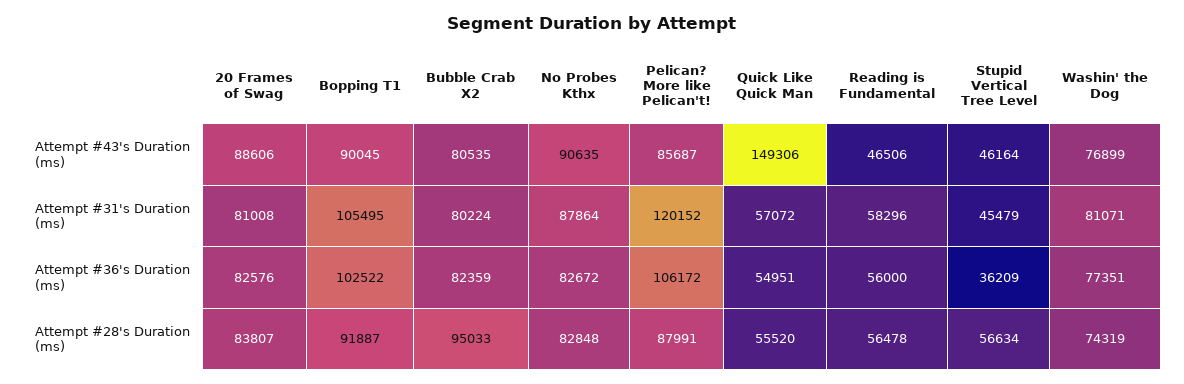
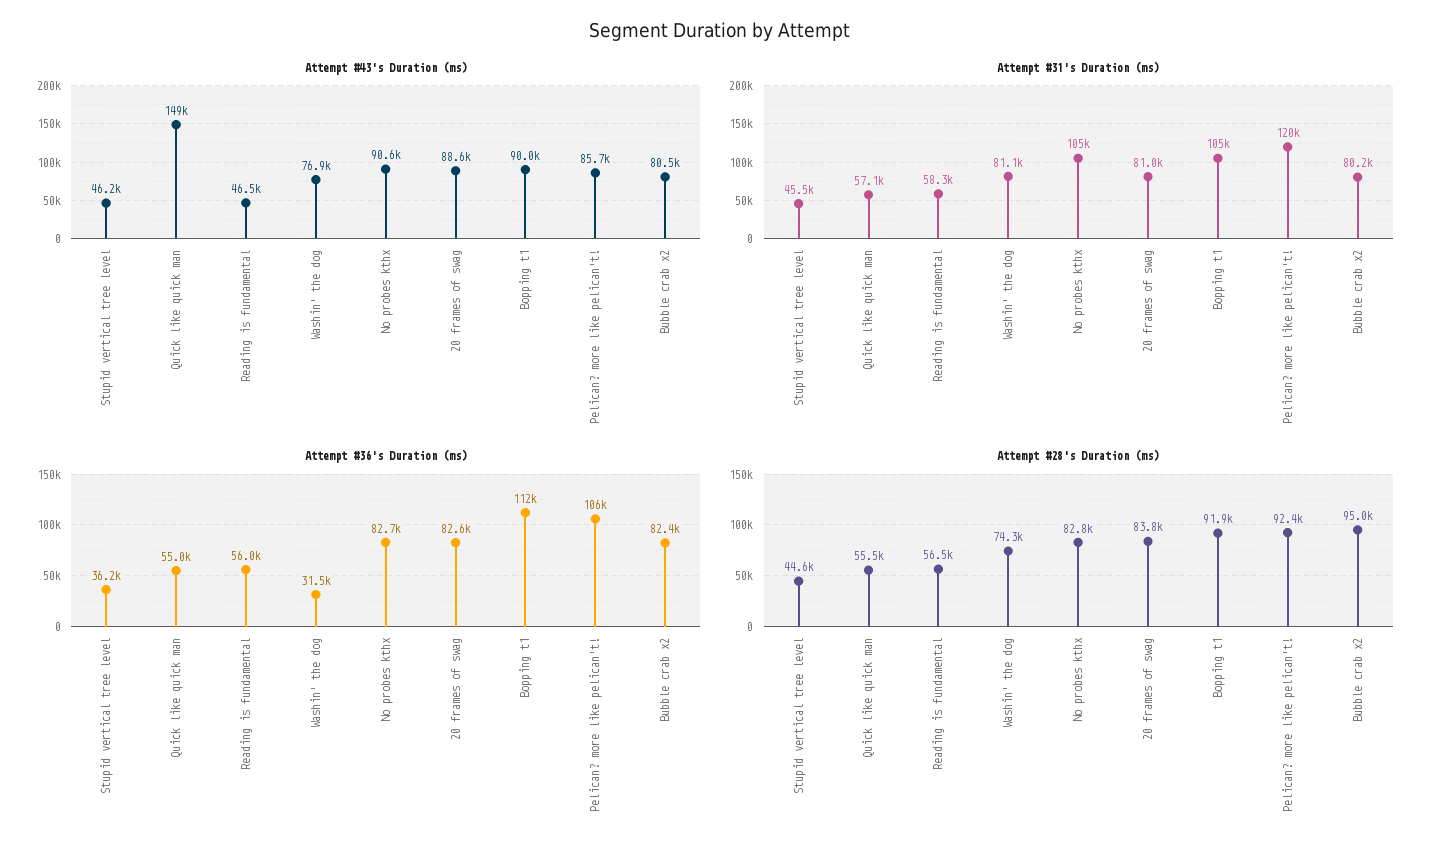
Attempt #31's Duration (ms), No Probes Kthx: 87864 -> 105000
Attempt #36's Duration (ms), Bopping T1: 102522 -> 112000
Attempt #36's Duration (ms), Washin' the Dog: 77351 -> 31500
Attempt #28's Duration (ms), Pelican? More like Pelican't!: 87991 -> 92400
Attempt #28's Duration (ms), Stupid Vertical Tree Level: 56634 -> 44600

